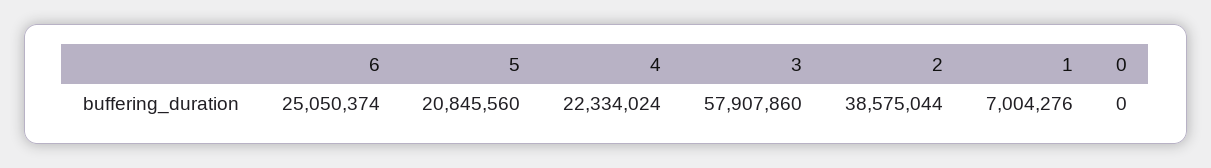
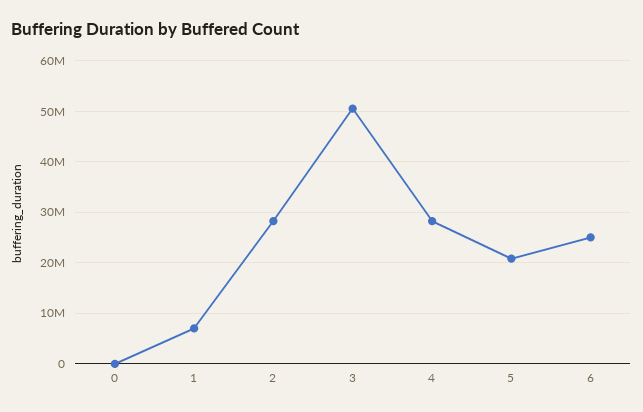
4: 22334024 -> 28000000
3: 57907860 -> 50000000
2: 38575044 -> 28000000

